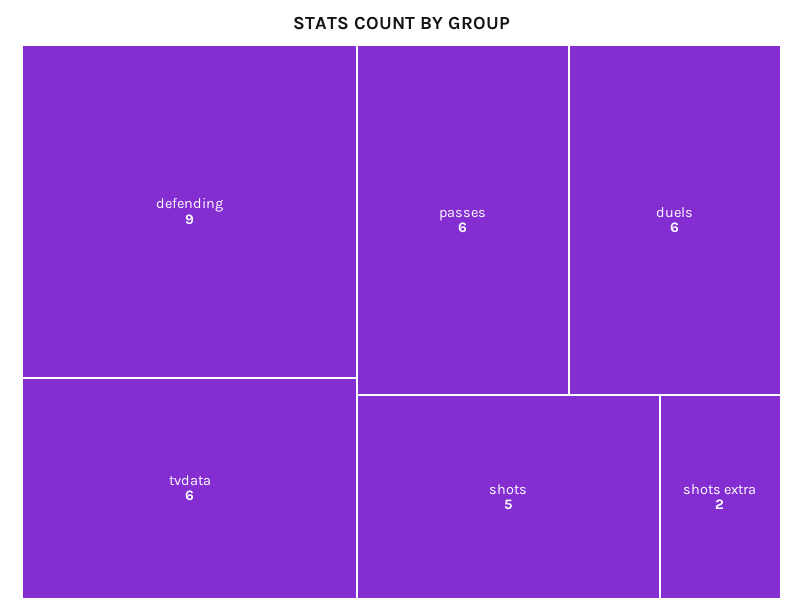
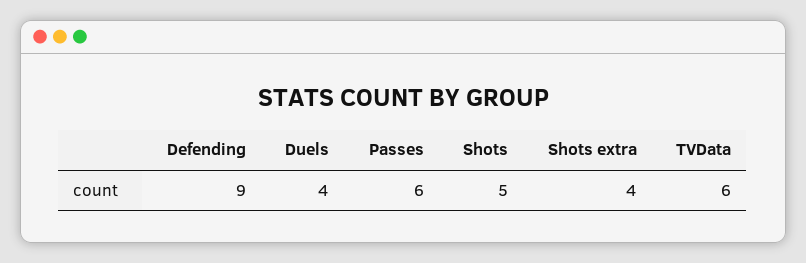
duels: 6 -> 4
shots extra: 2 -> 4

